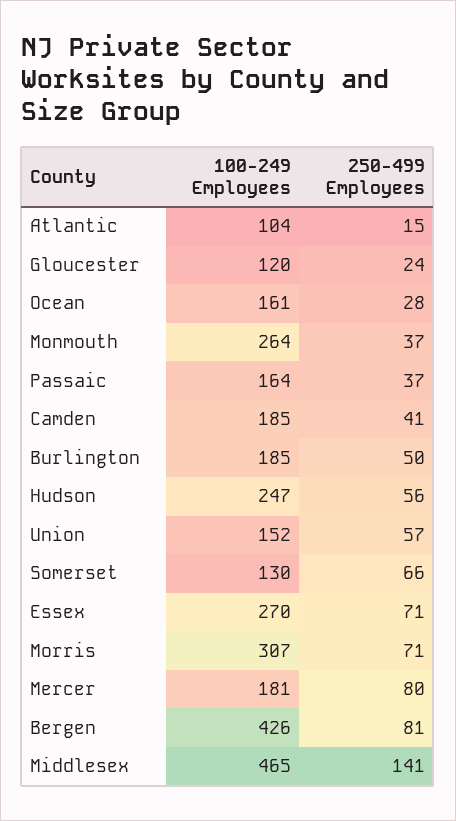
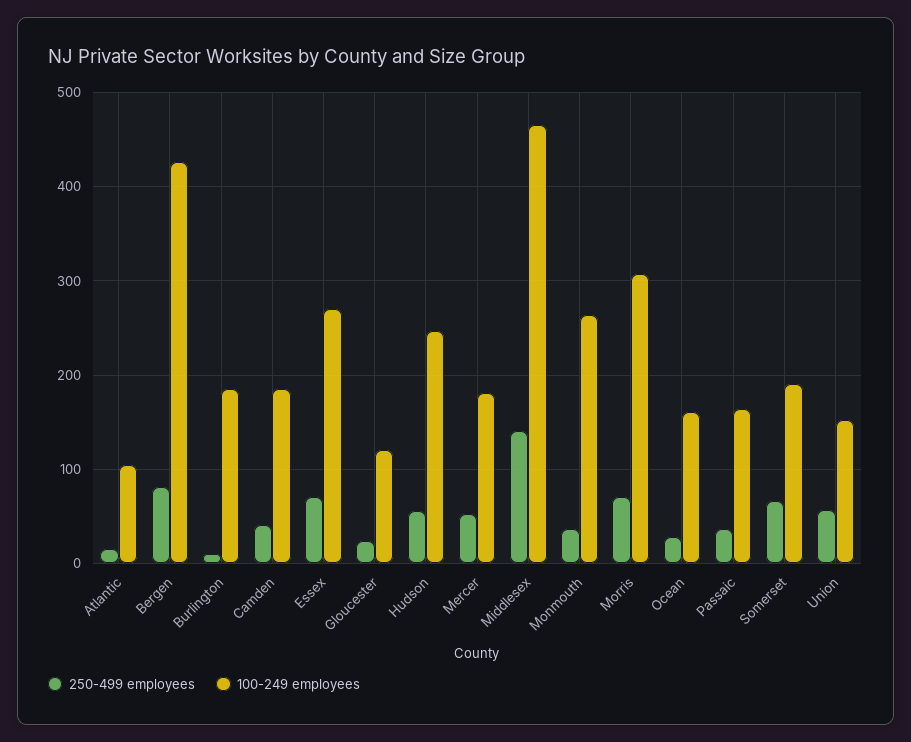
250-499 Employees, Burlington: 50 -> 10
100-249 Employees, Somerset: 130 -> 190
250-499 Employees, Mercer: 80 -> 50

